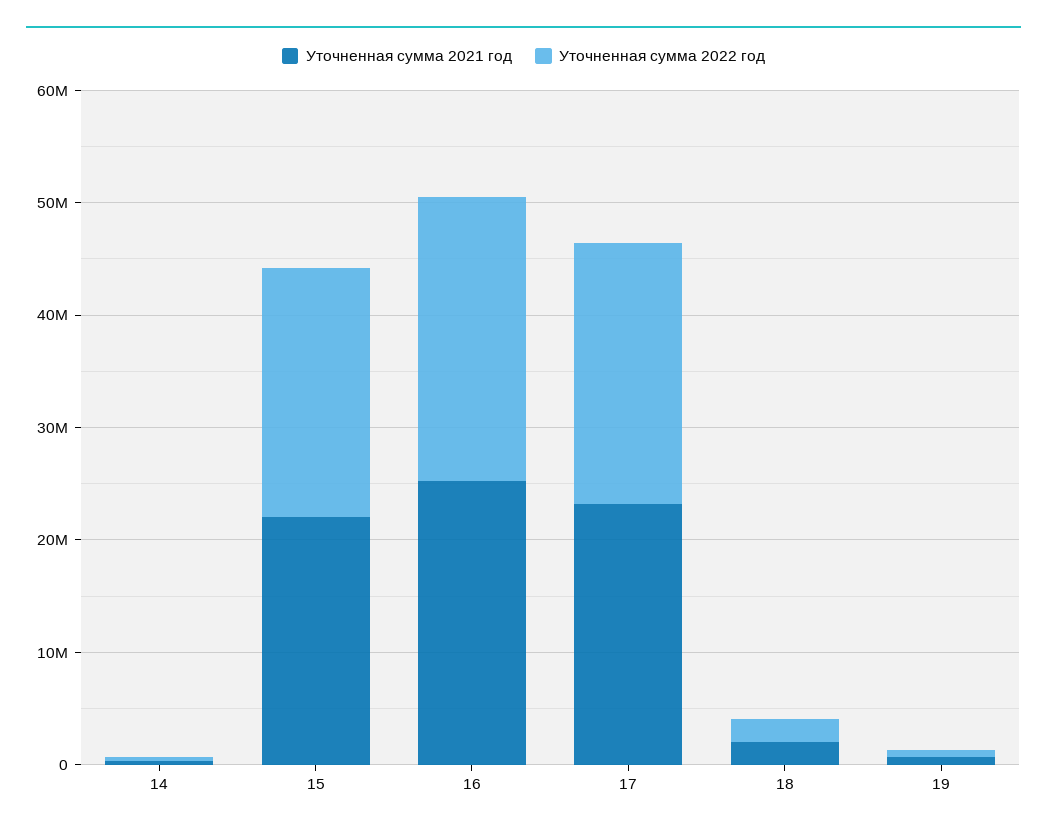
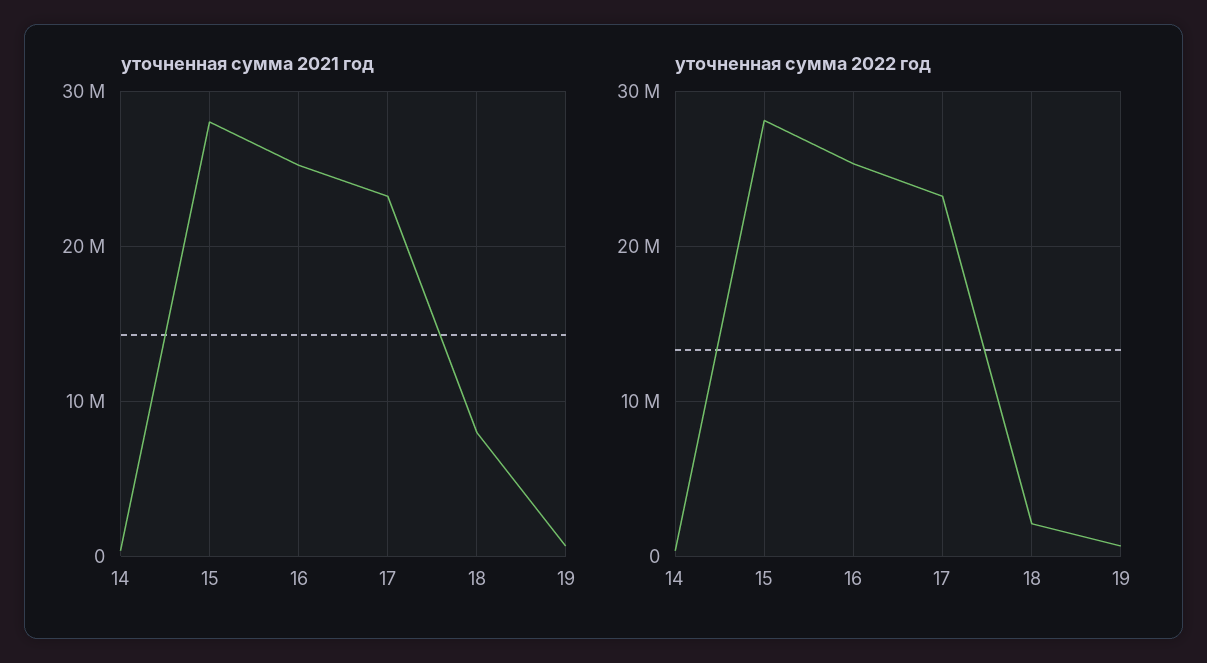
Уточненная сумма 2021 год, 15: 22000000 -> 28000000
Уточненная сумма 2022 год, 15: 22000000 -> 28000000
Уточненная сумма 2021 год, 18: 2000000 -> 8000000

